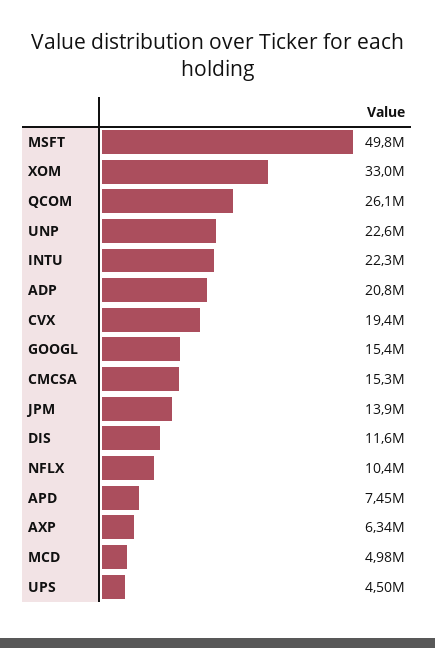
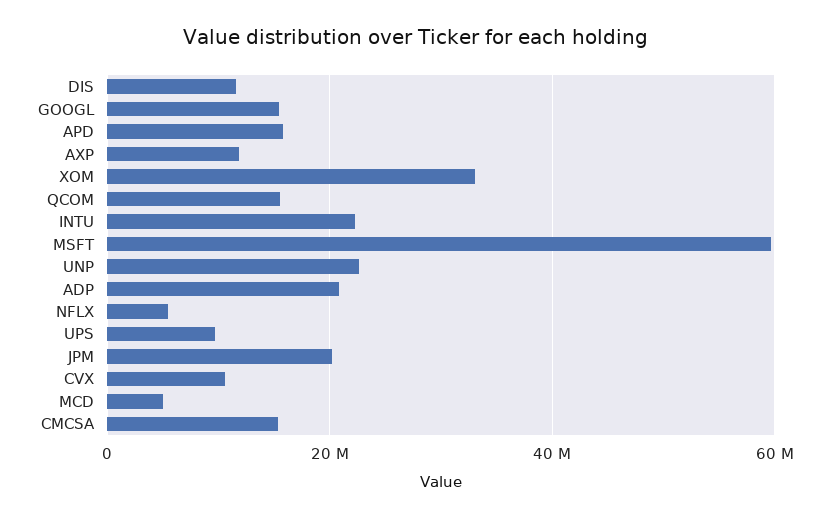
MSFT: 49800000 -> 60000000
QCOM: 26100000 -> 16000000
CVX: 19400000 -> 10000000
JPM: 13900000 -> 20000000
NFLX: 10400000 -> 6000000
APD: 7450000 -> 16000000
AXP: 6340000 -> 12000000
UPS: 4500000 -> 10000000

